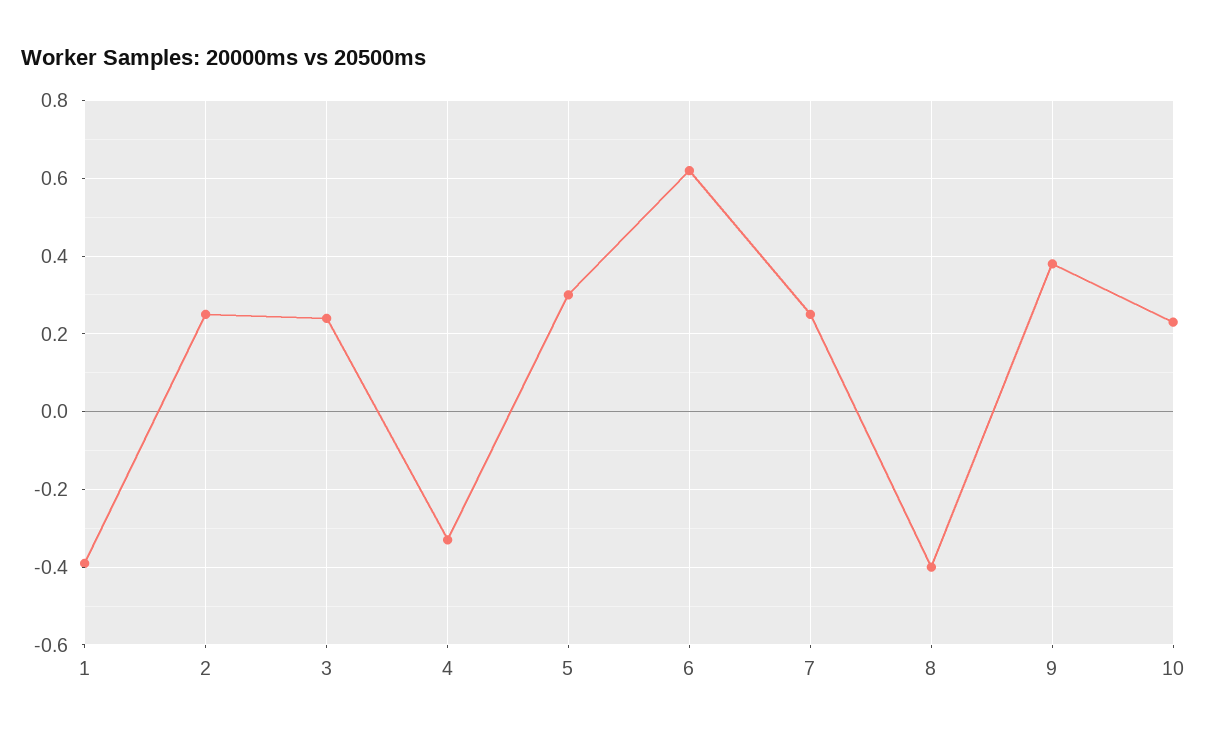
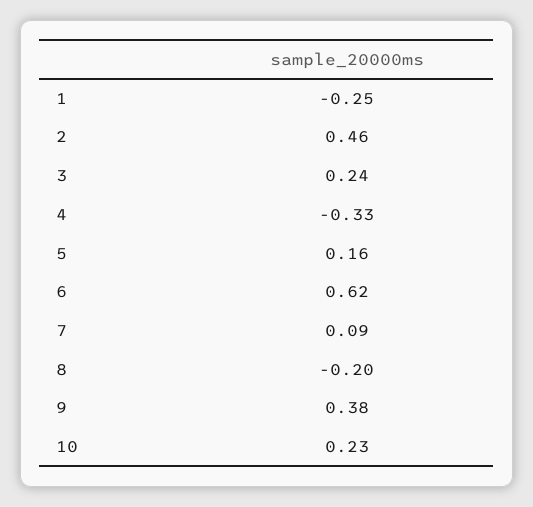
1: -0.4 -> -0.25
2: 0.25 -> 0.46
5: 0.3 -> 0.16
7: 0.25 -> 0.09
8: -0.4 -> -0.2

